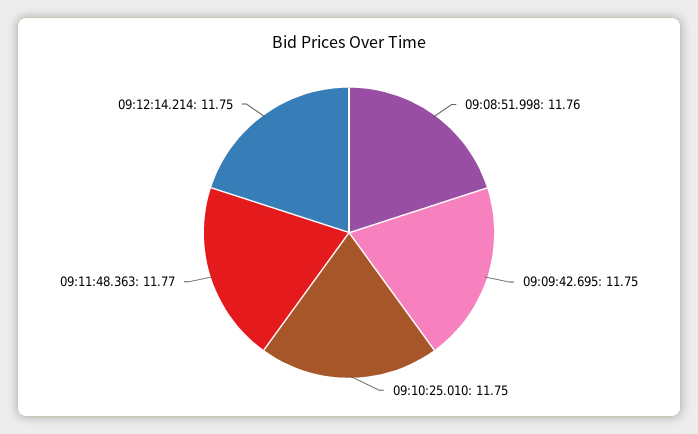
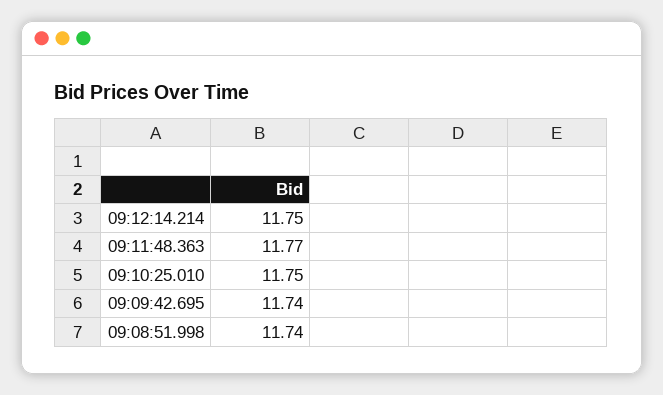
09:08:51.998: 11.76 -> 11.74
09:09:42.695: 11.75 -> 11.74

